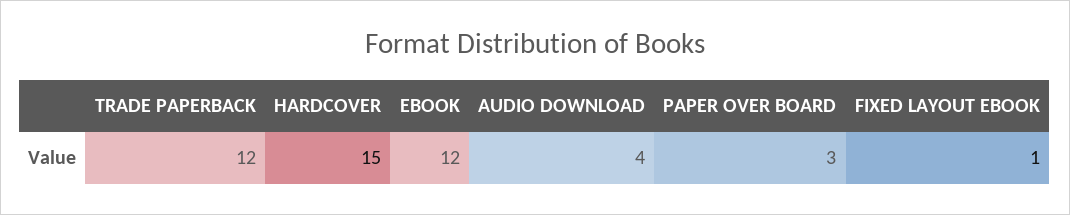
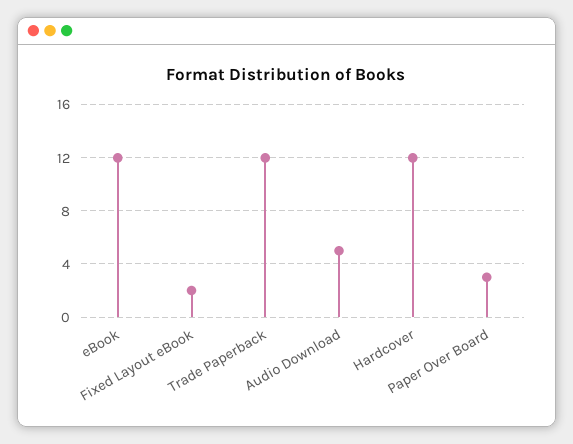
HARDCOVER: 15 -> 12
AUDIO DOWNLOAD: 4 -> 5
FIXED LAYOUT EBOOK: 1 -> 2

